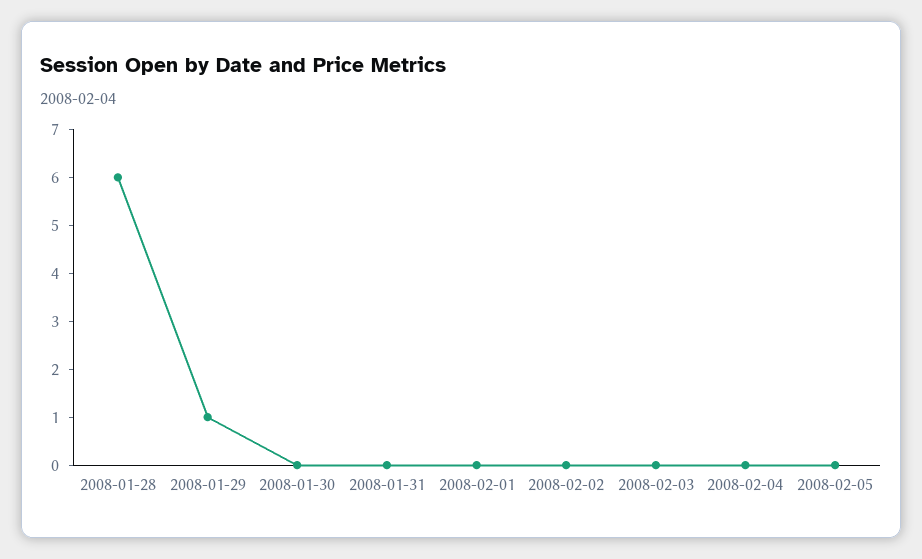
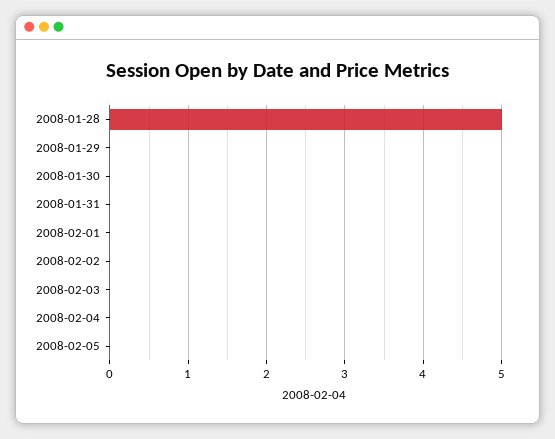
2008-01-28: 6 -> 5
2008-01-29: 1 -> 0

